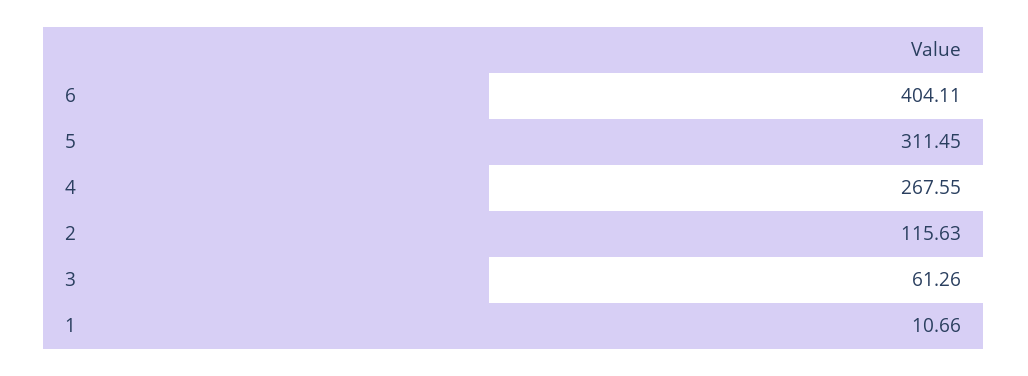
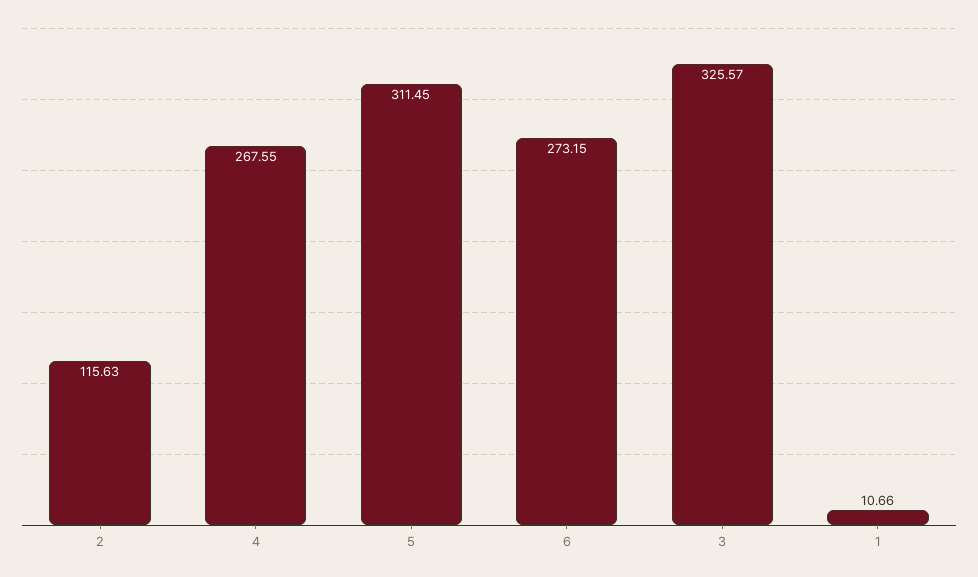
6: 404.11 -> 273.15
3: 61.26 -> 325.57

